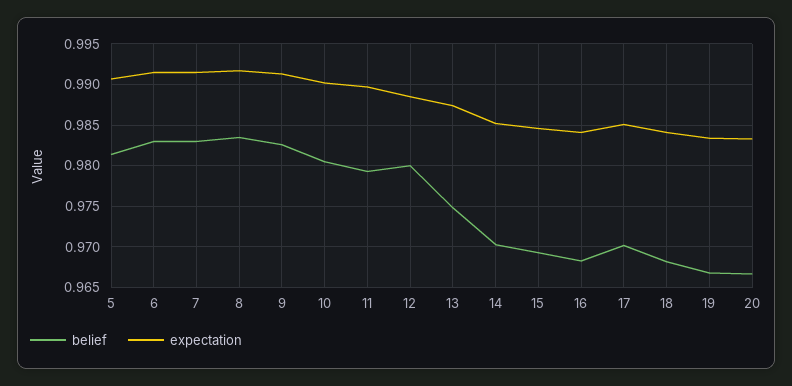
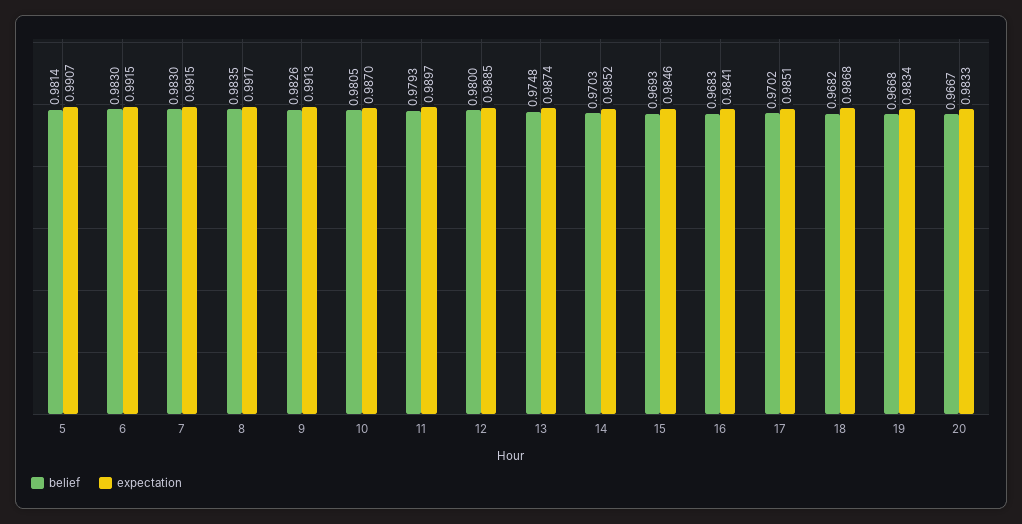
expectation, 10: 0.99 -> 0.987
expectation, 18: 0.984 -> 0.9868

